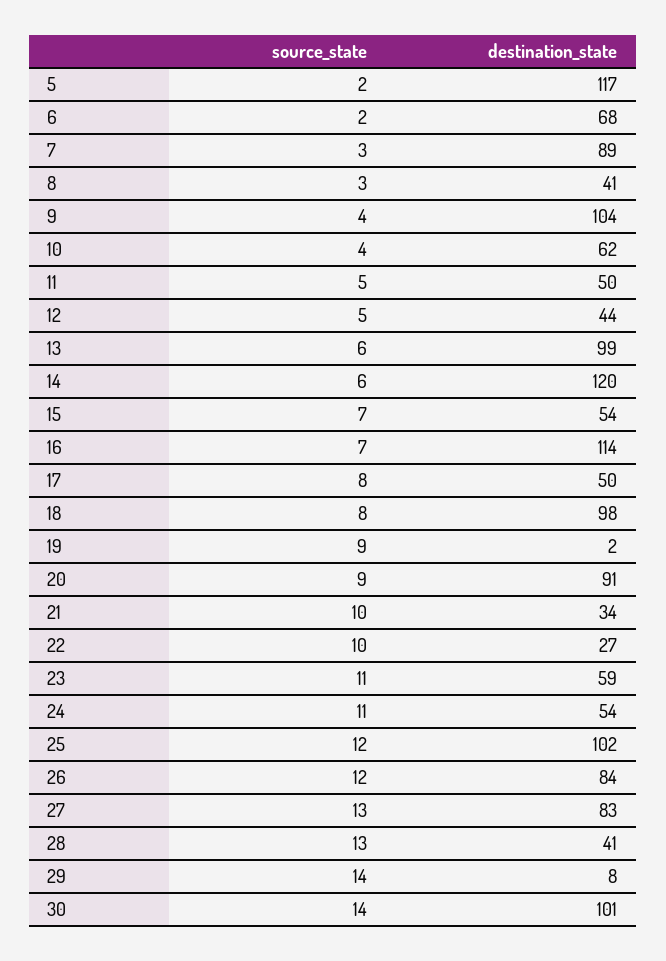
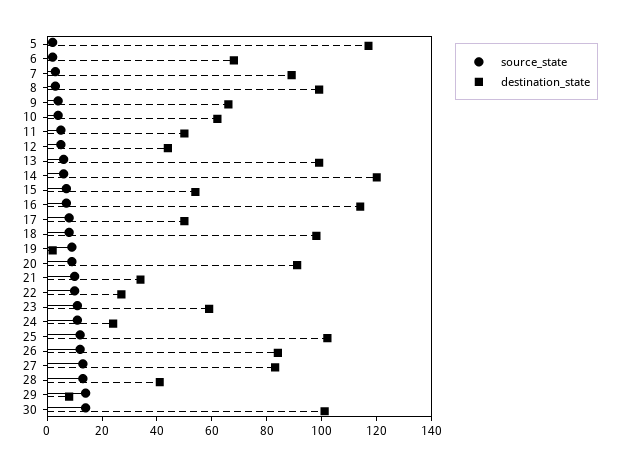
destination_state, 8: 41 -> 100
destination_state, 9: 104 -> 65
destination_state, 24: 54 -> 25

